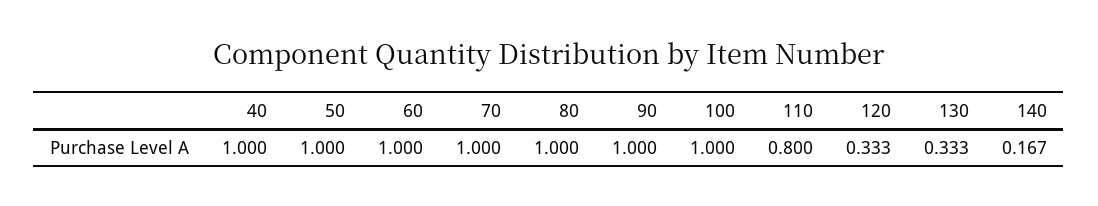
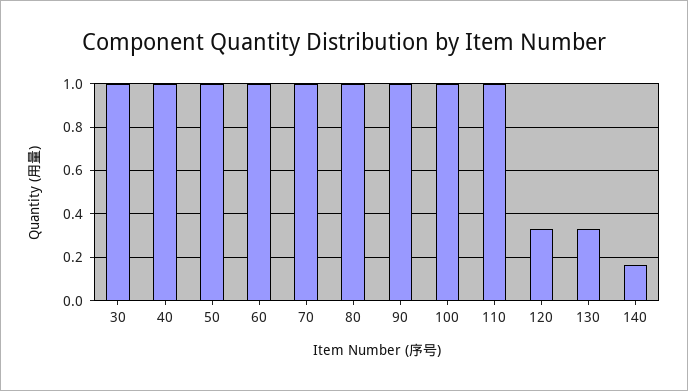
110: 0.8 -> 1
30: none -> 1

